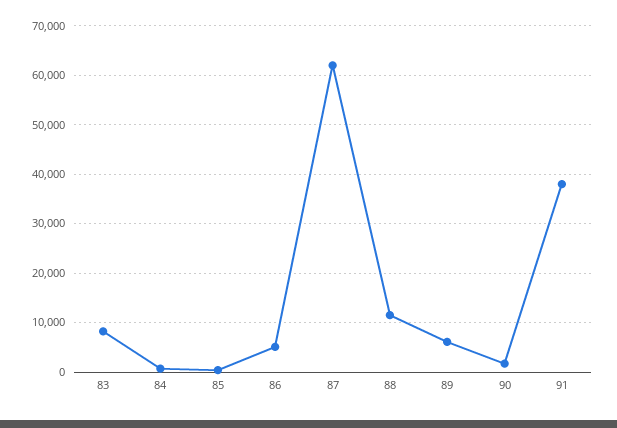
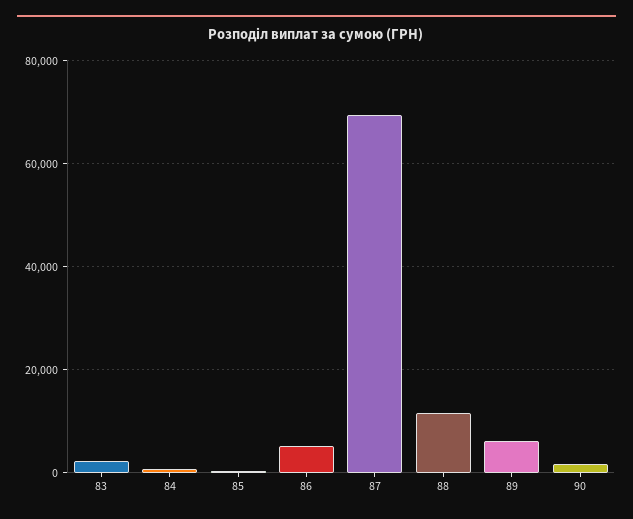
83: 8000 -> 2000
87: 62000 -> 70000
91: 38000 -> none

